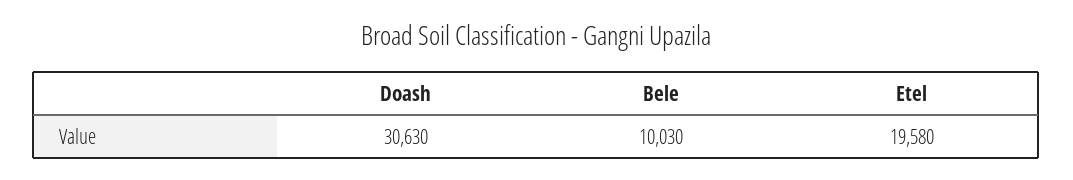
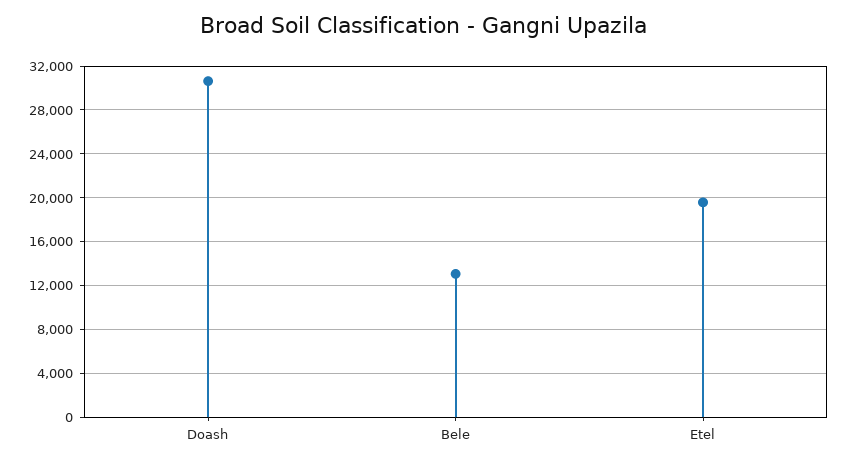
Bele: 10030 -> 13000

